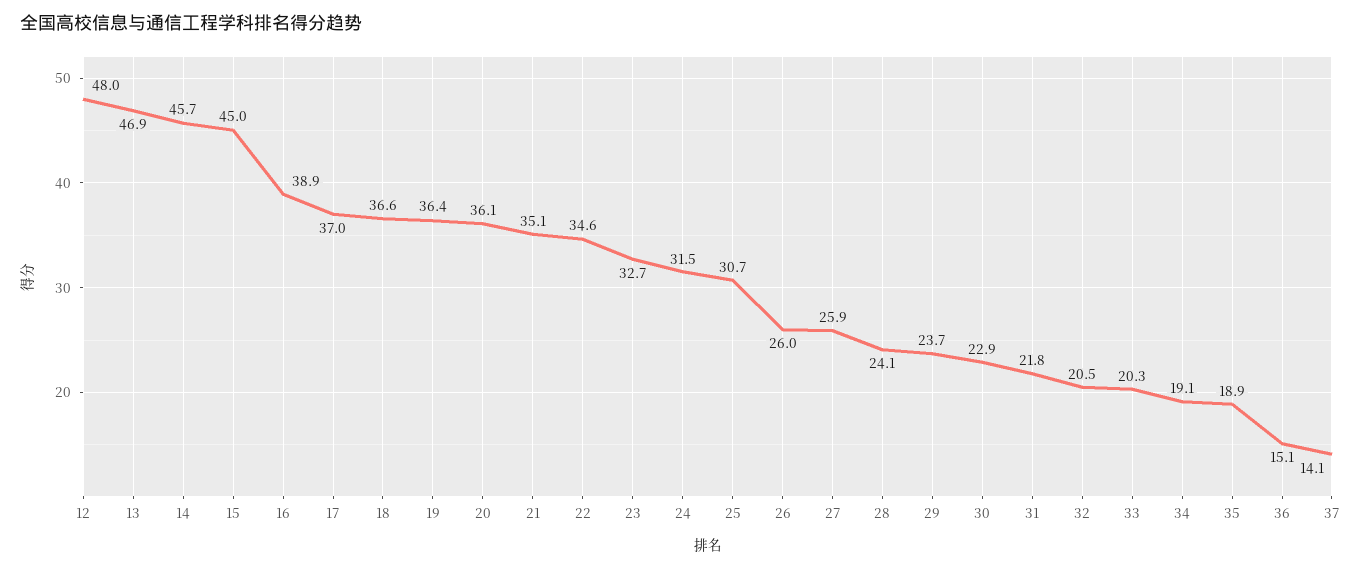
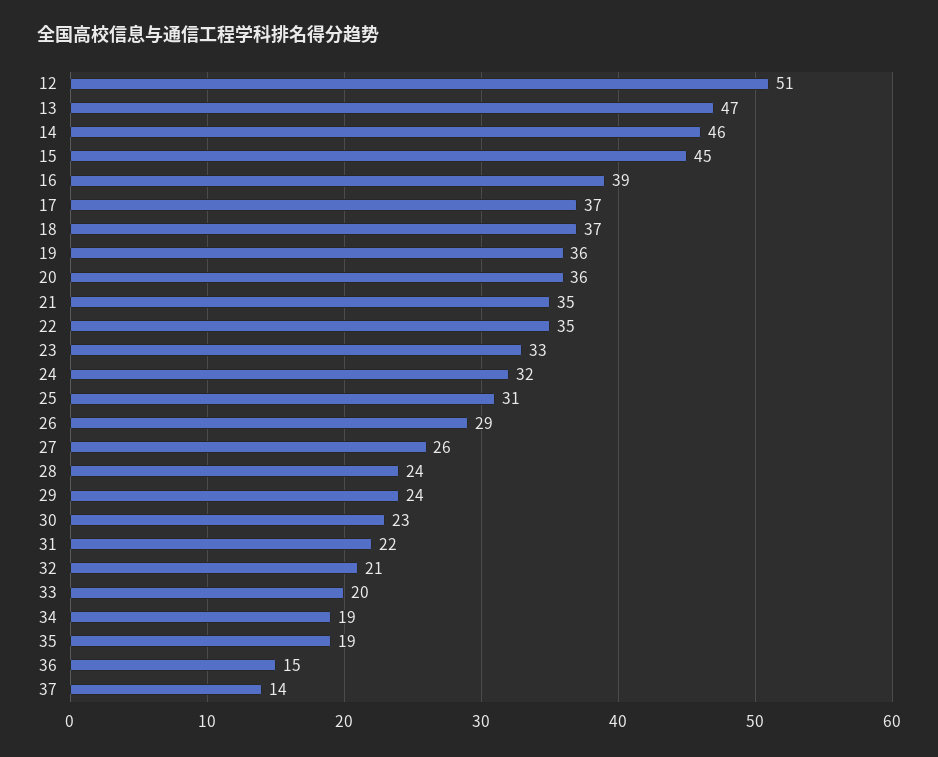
12: 48 -> 51
26: 26 -> 29

